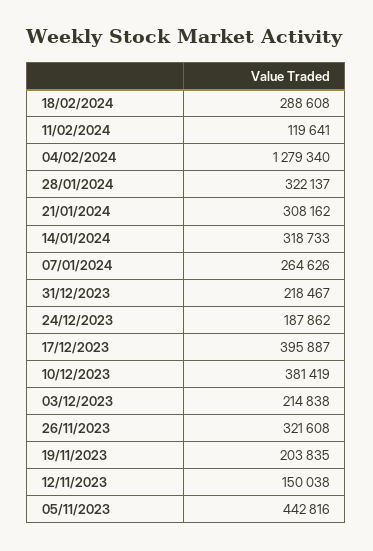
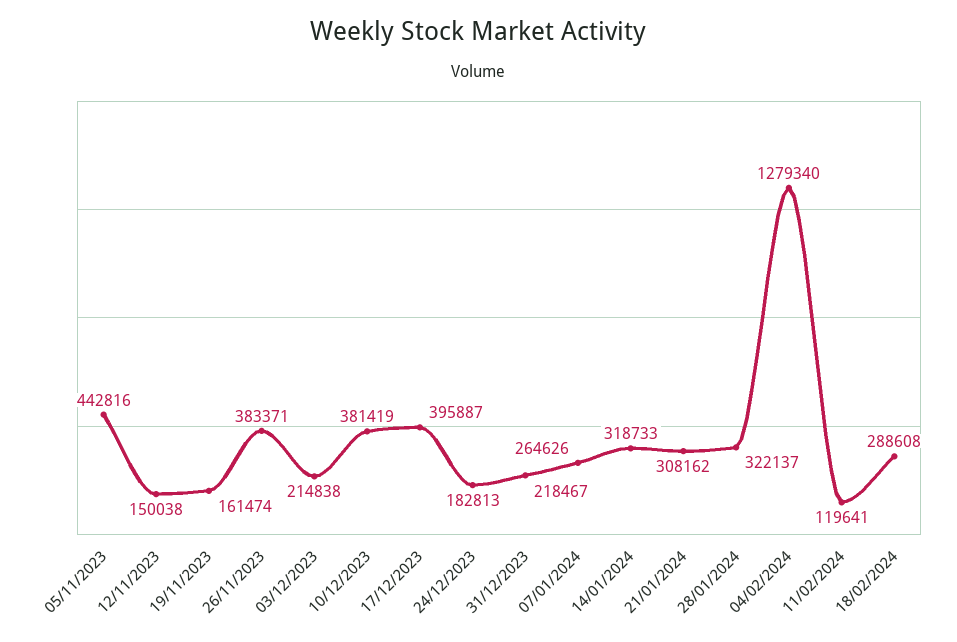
24/12/2023: 187862 -> 182813
26/11/2023: 321608 -> 383371
19/11/2023: 203835 -> 161474

